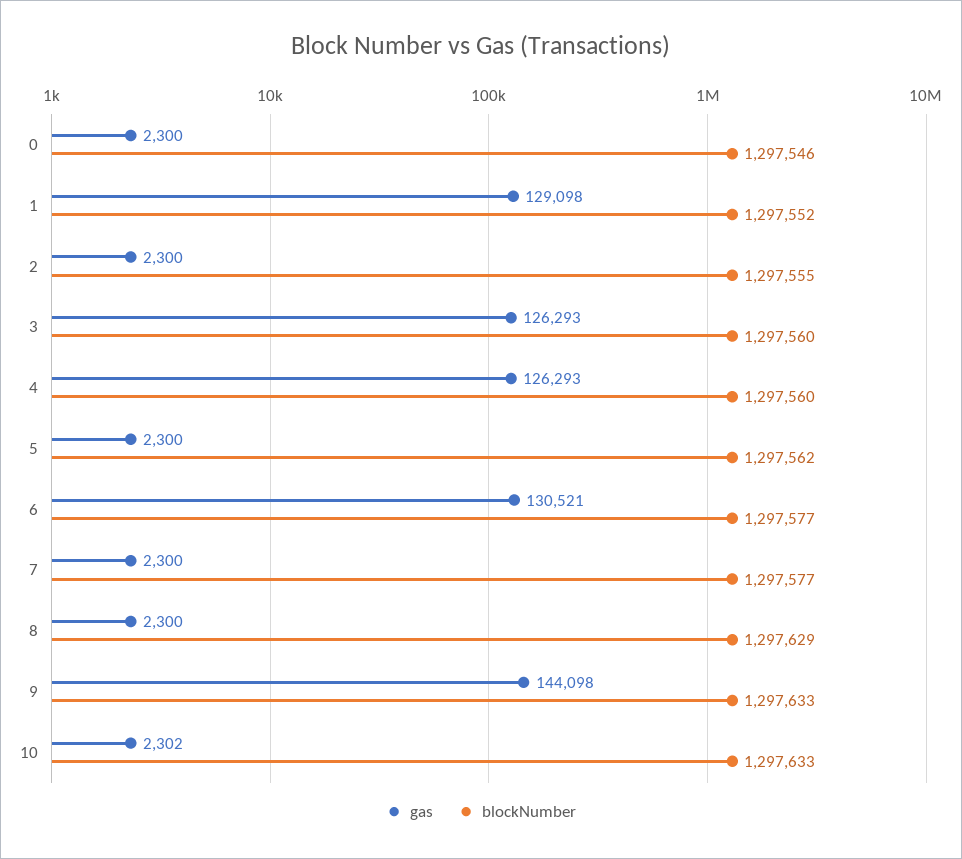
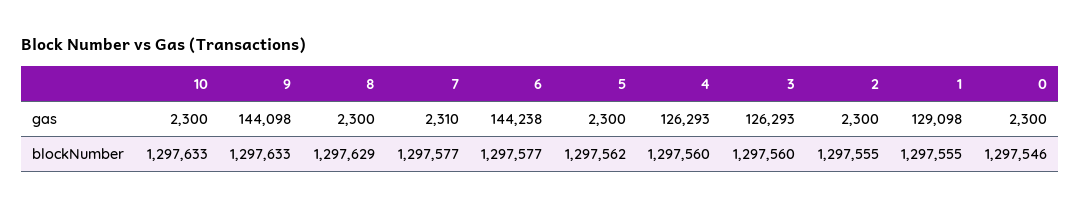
blockNumber, 1: 1297552 -> 1297555
gas, 6: 130521 -> 144238
gas, 7: 2300 -> 2310
gas, 10: 2302 -> 2300

